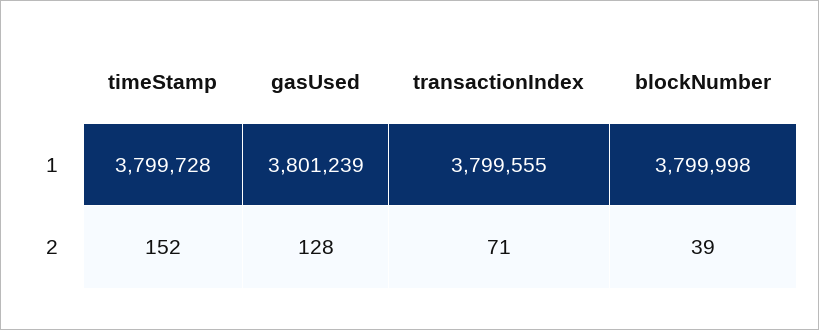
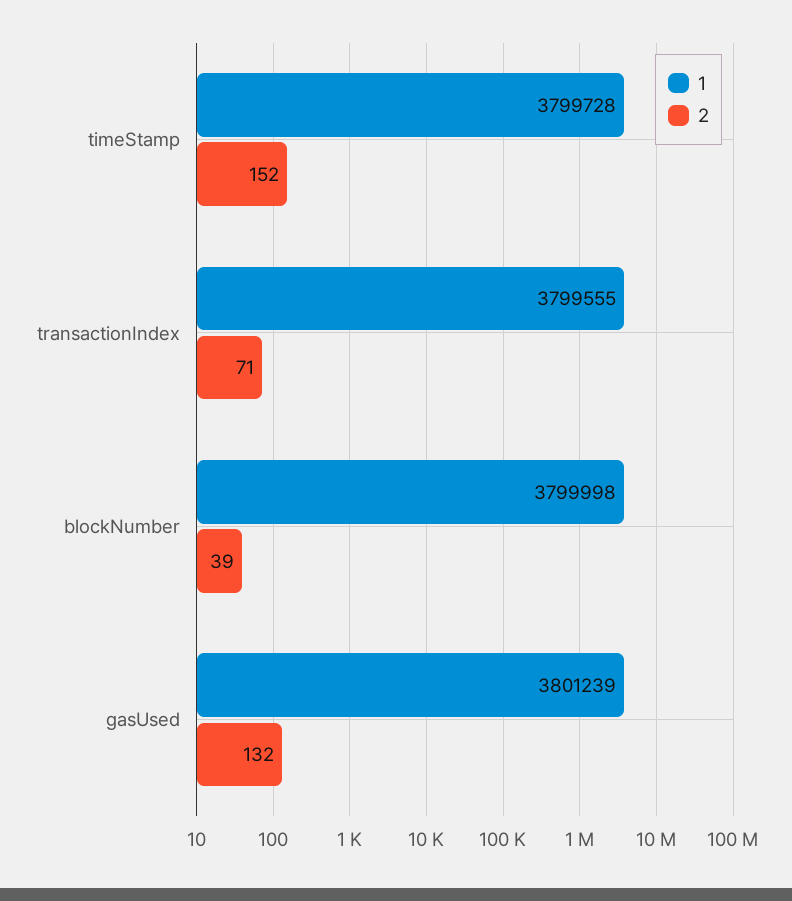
2, gasUsed: 128 -> 132

